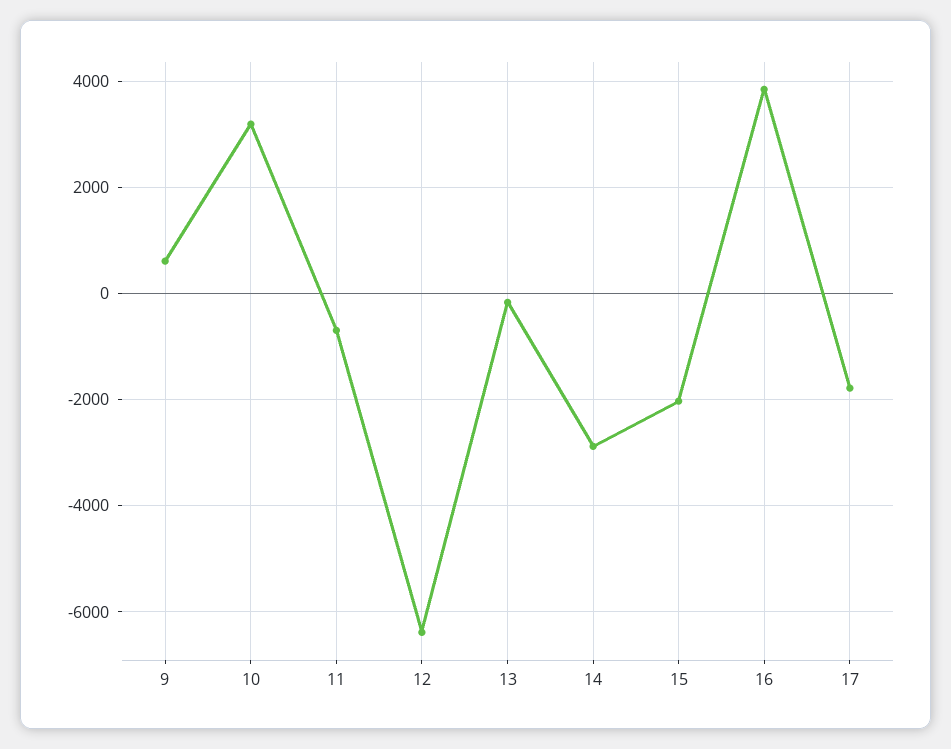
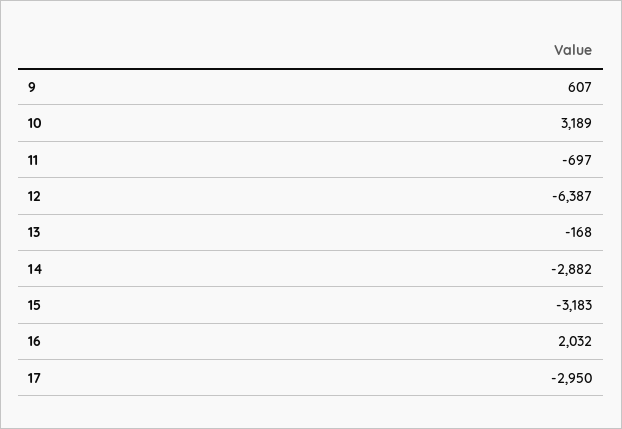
15: -2000 -> -3183
16: 3800 -> 2032
17: -1800 -> -2950

